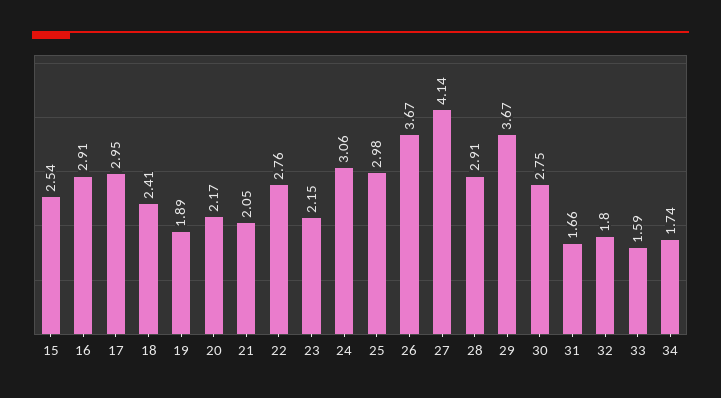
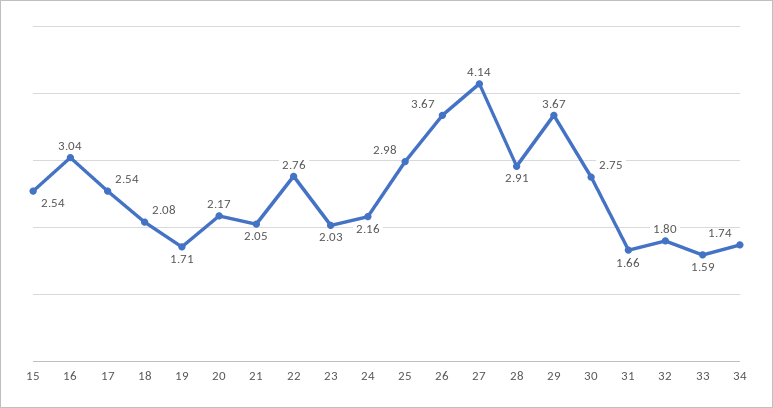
16: 2.91 -> 3.04
17: 2.95 -> 2.54
18: 2.41 -> 2.08
19: 1.89 -> 1.71
23: 2.15 -> 2.03
24: 3.06 -> 2.16

